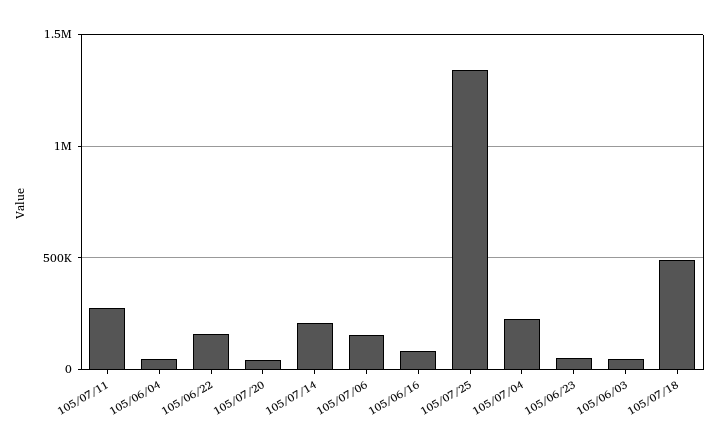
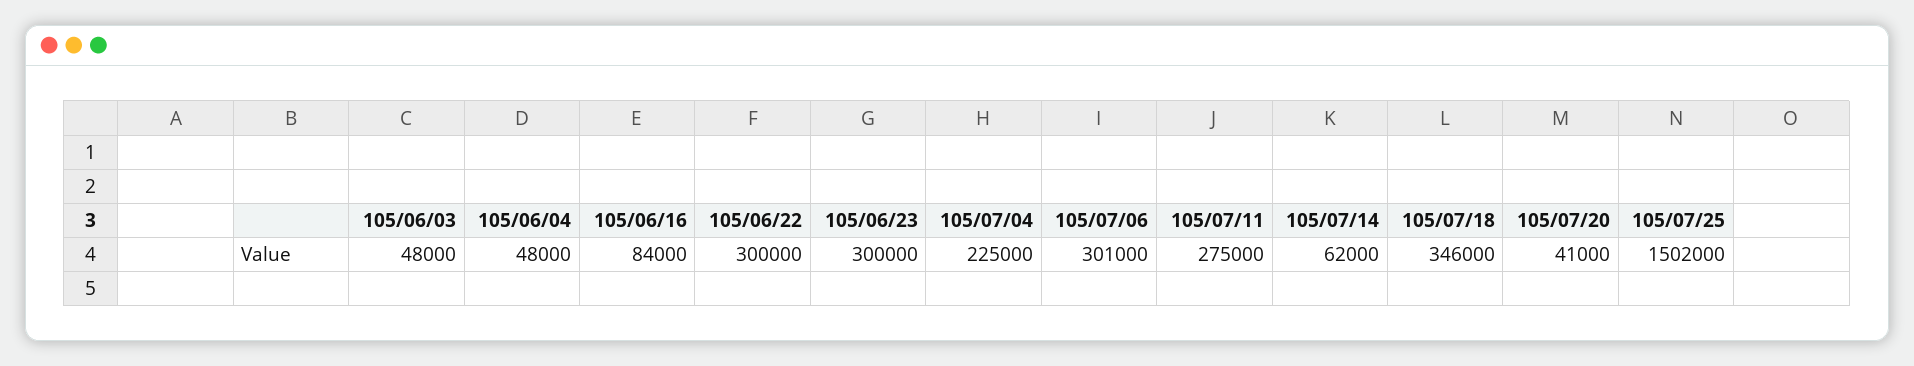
105/06/22: 150000 -> 300000
105/07/14: 200000 -> 62000
105/07/06: 150000 -> 301000
105/07/25: 1350000 -> 1502000
105/06/23: 50000 -> 300000
105/07/18: 500000 -> 346000

